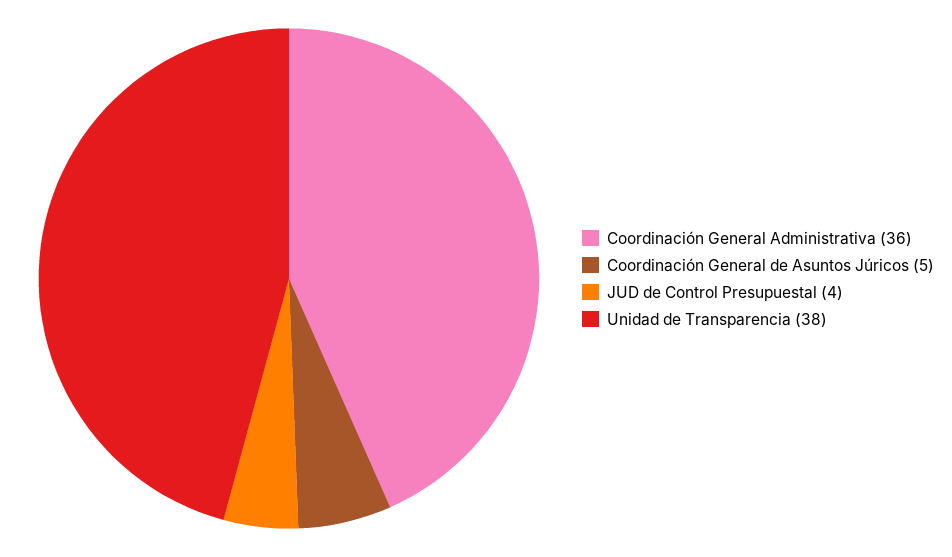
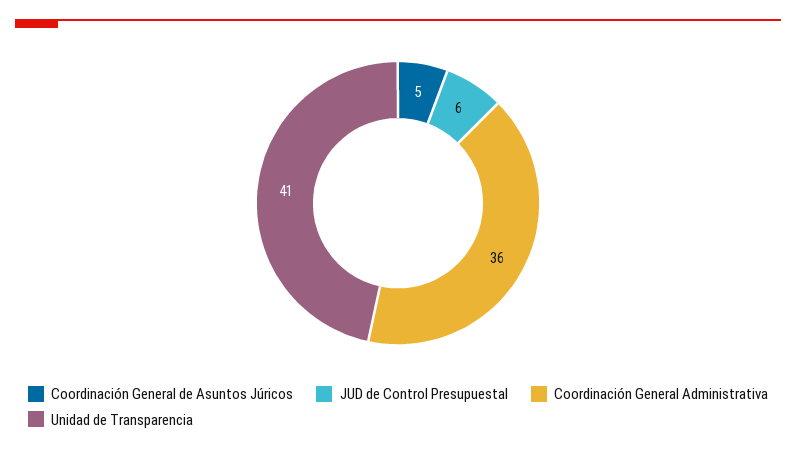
JUD de Control Presupuestal: 4 -> 6
Unidad de Transparencia: 38 -> 41

